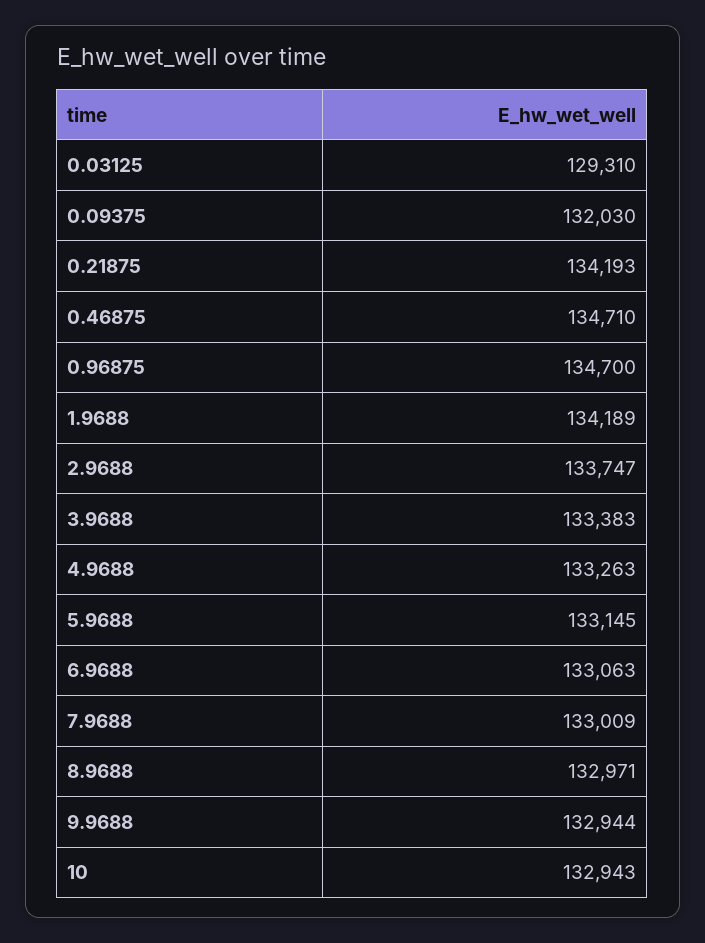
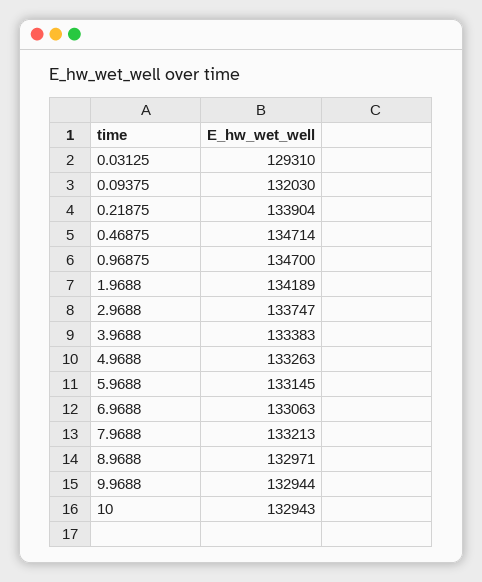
0.21875: 134193 -> 133904
0.46875: 134710 -> 134714
7.9688: 133009 -> 133213

